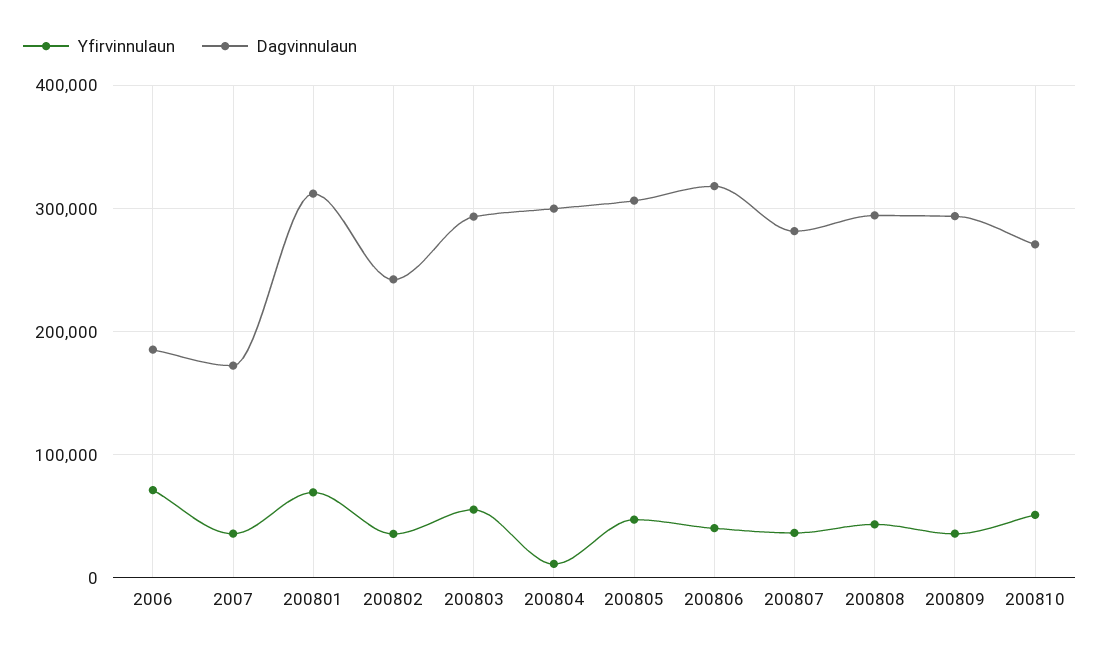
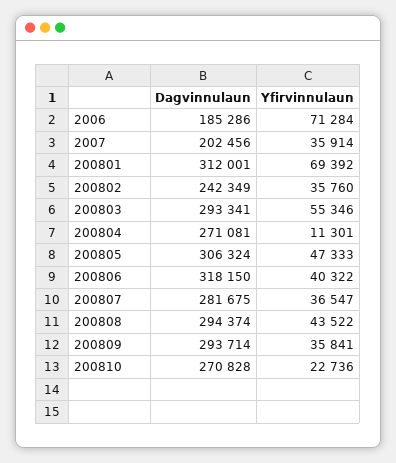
Dagvinnulaun, 2007: 170000 -> 202456
Dagvinnulaun, 200804: 300000 -> 271081
Yfirvinnulaun, 200810: 50000 -> 22736

